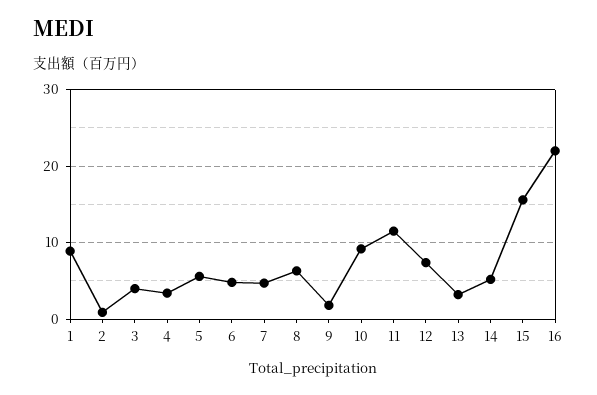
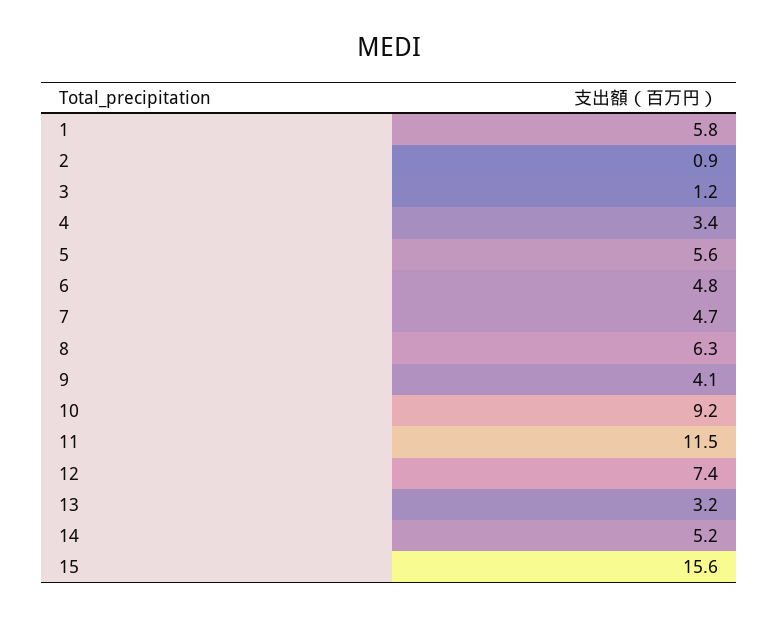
1: 9 -> 5.8
3: 4 -> 1.2
9: 2 -> 4.1
16: 22 -> none

